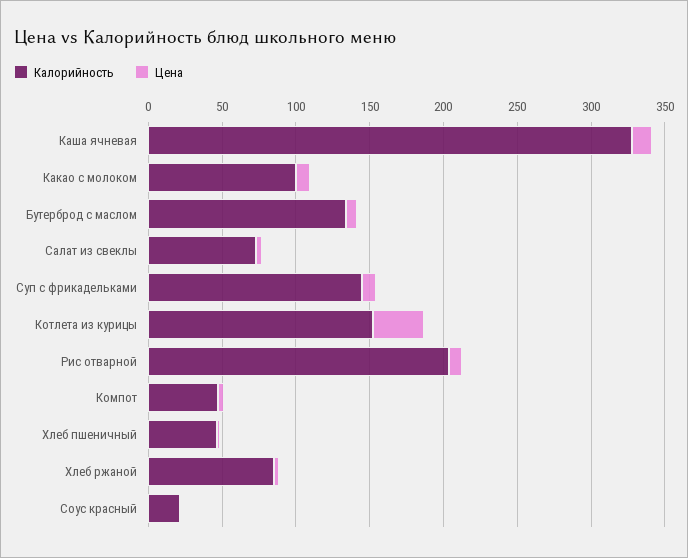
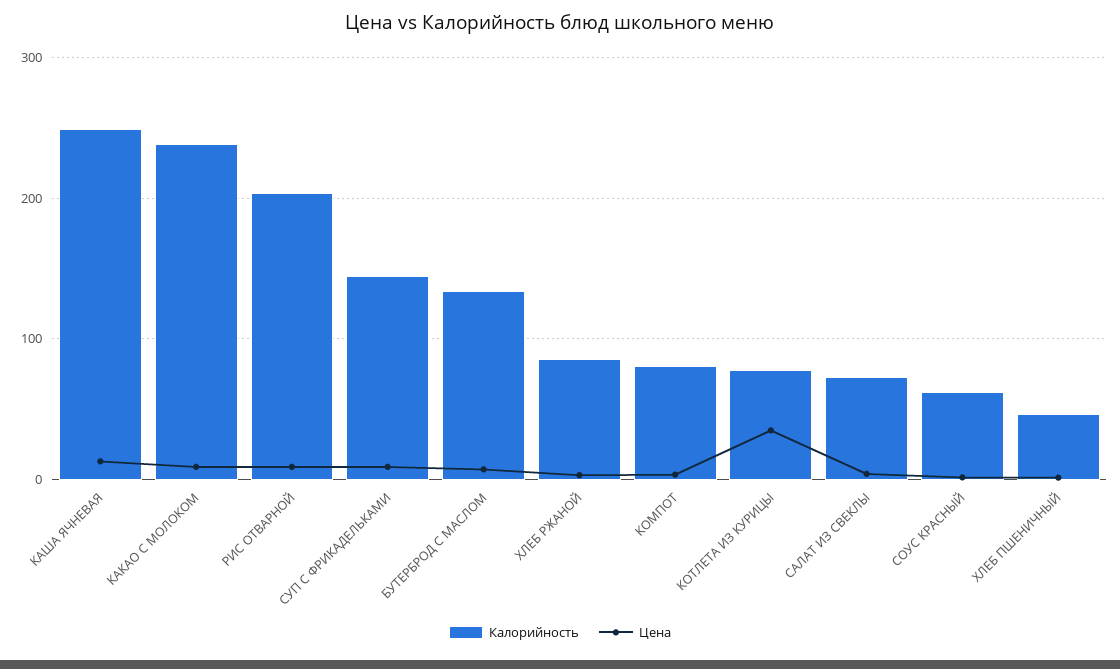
Калорийность, Каша ячневая: 330 -> 250
Калорийность, Какао с молоком: 100 -> 240
Калорийность, Котлета из курицы: 150 -> 80
Калорийность, Компот: 50 -> 80
Калорийность, Соус красный: 20 -> 60

